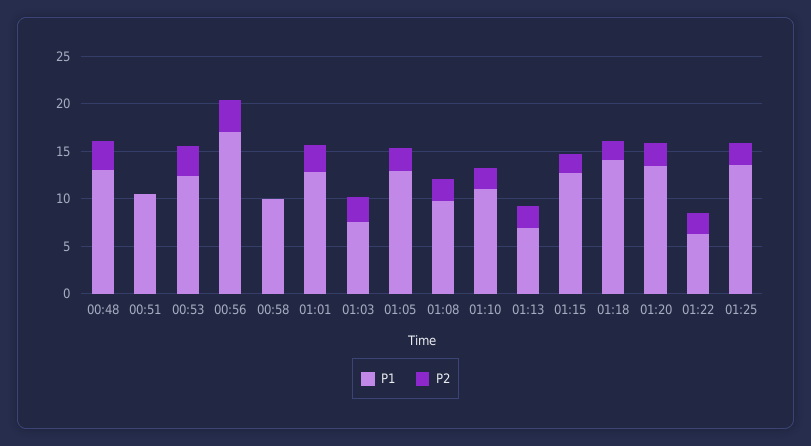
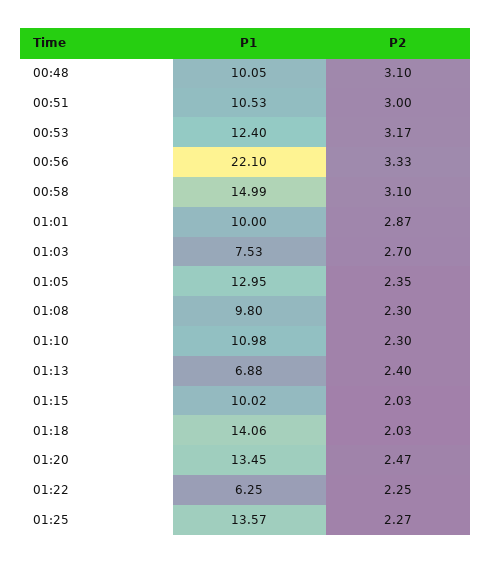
P1, 00:48: 13 -> 10.05
P2, 00:51: 0 -> 3
P1, 00:56: 17 -> 22.1
P1, 00:58: 10 -> 14.99
P2, 00:58: 0 -> 3.1
P1, 01:01: 13 -> 10
P1, 01:15: 13 -> 10.02

